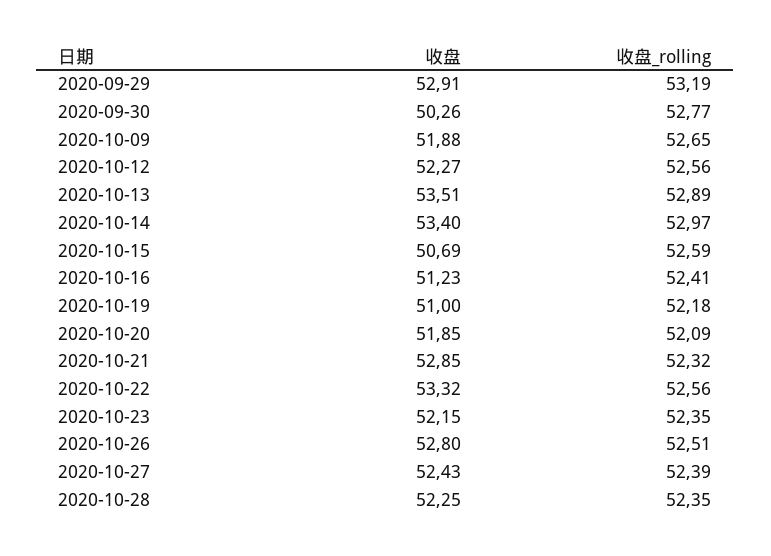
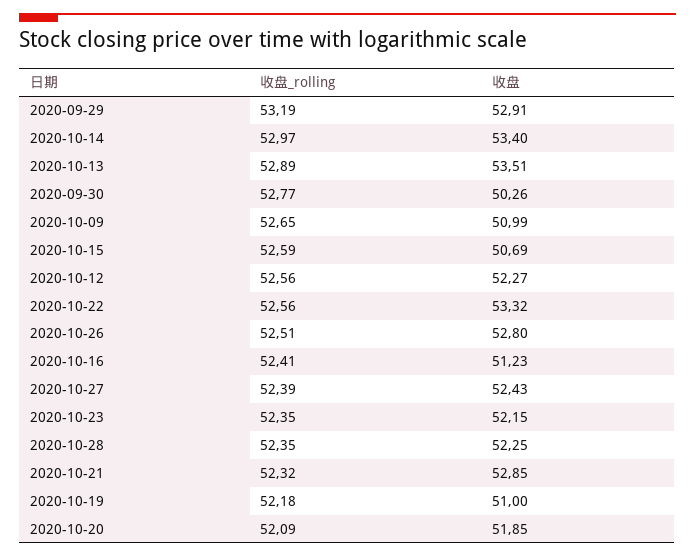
收盘, 2020-10-09: 51.88 -> 50.99

